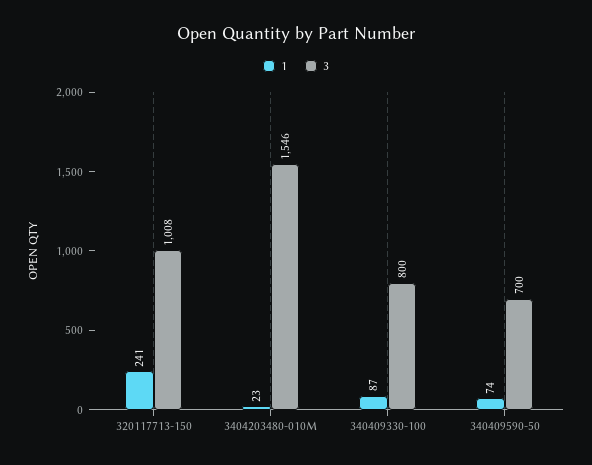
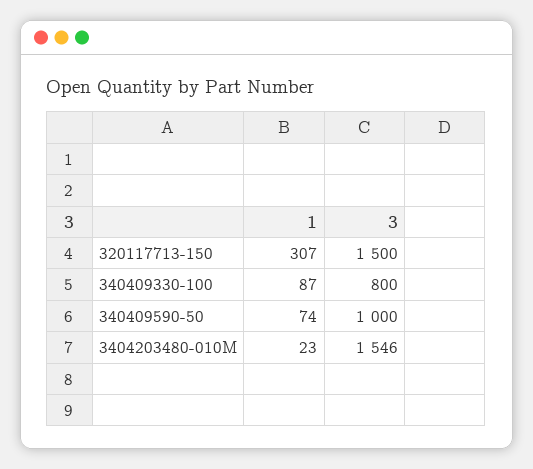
1, 320117713-150: 241 -> 307
3, 320117713-150: 1008 -> 1500
3, 340409590-50: 700 -> 1000

